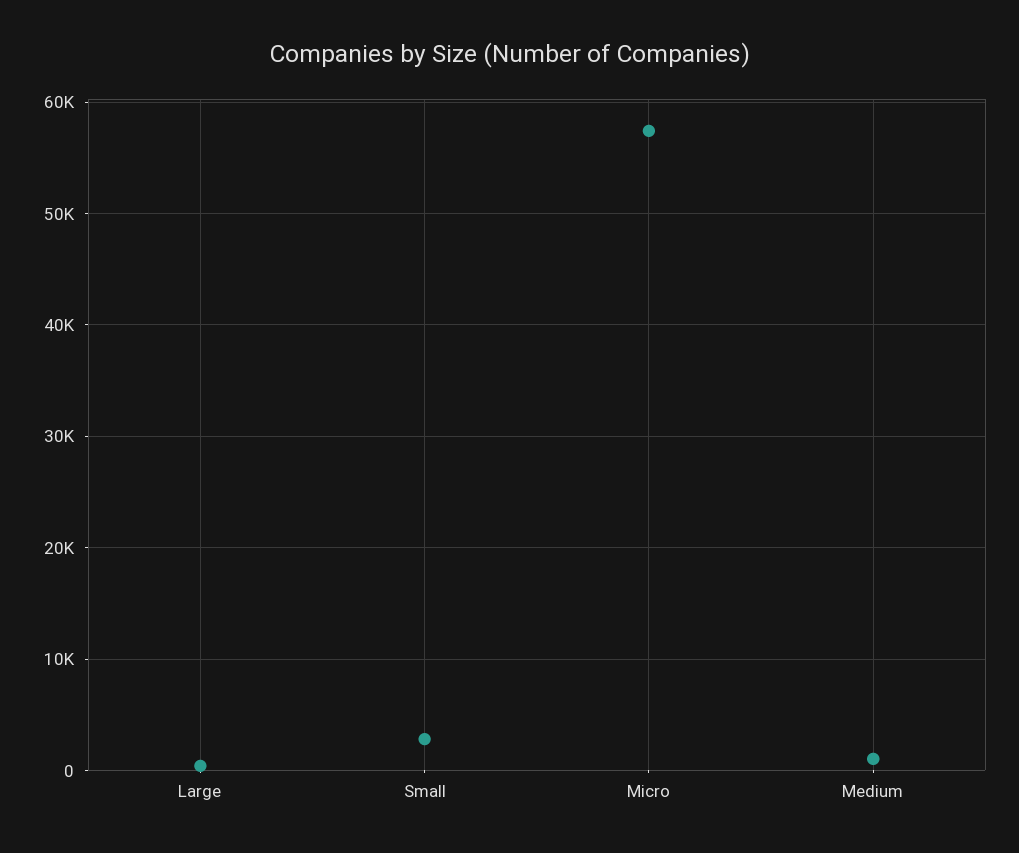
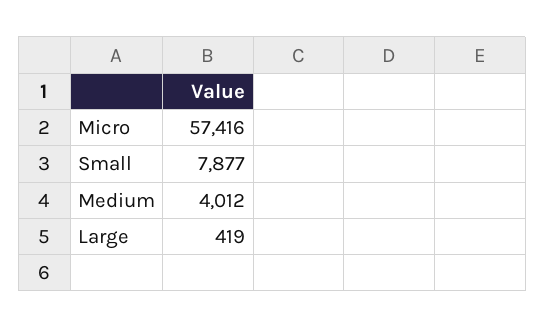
Small: 3000 -> 7877
Medium: 1000 -> 4012

